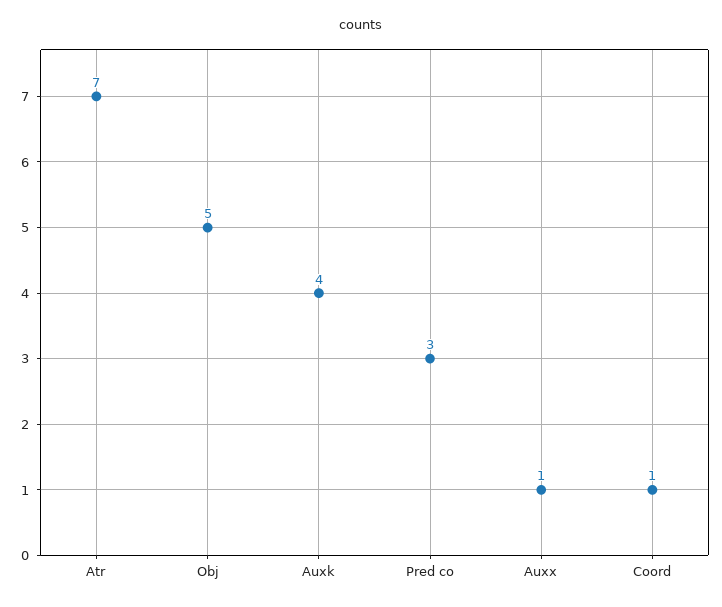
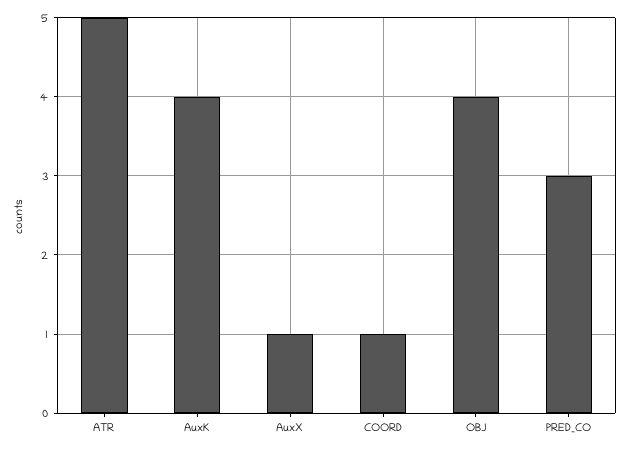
Atr: 7 -> 5
Obj: 5 -> 4

